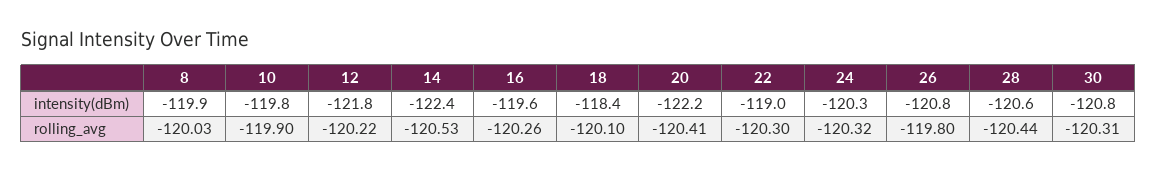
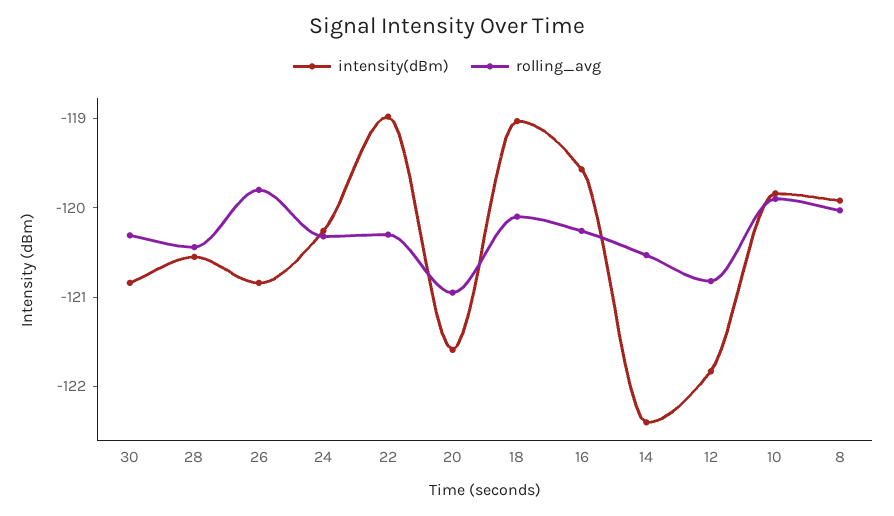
intensity(dBm), 18: -118.4 -> -119
intensity(dBm), 20: -122.2 -> -121.6
rolling_avg, 12: -120.22 -> -120.8
rolling_avg, 20: -120.41 -> -121

